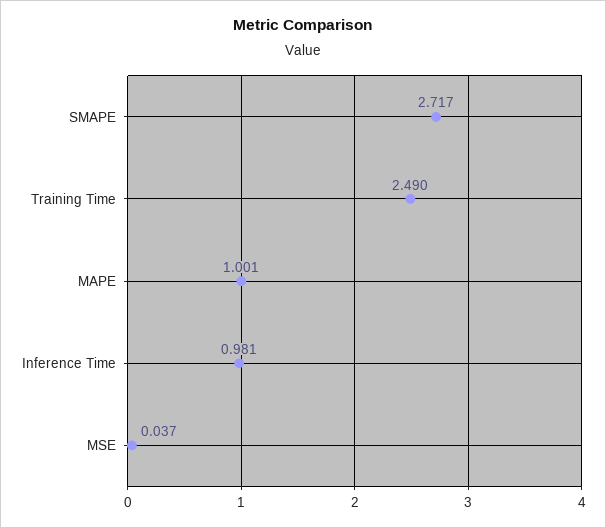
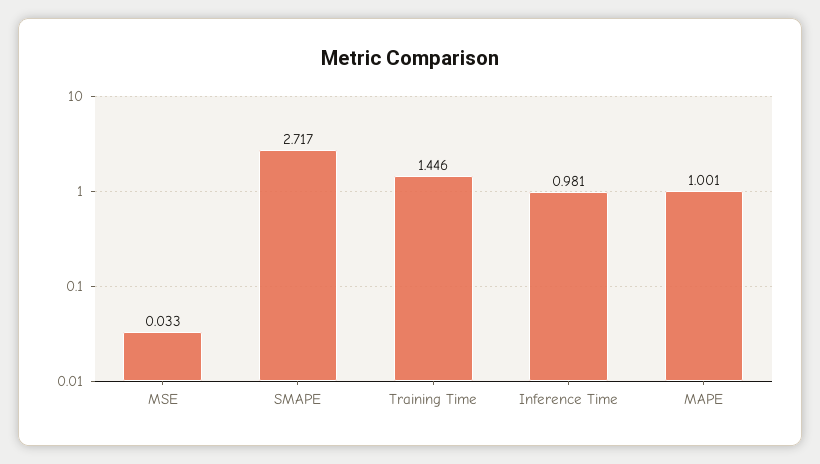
Training Time: 2.49 -> 1.446
MSE: 0.037 -> 0.033

